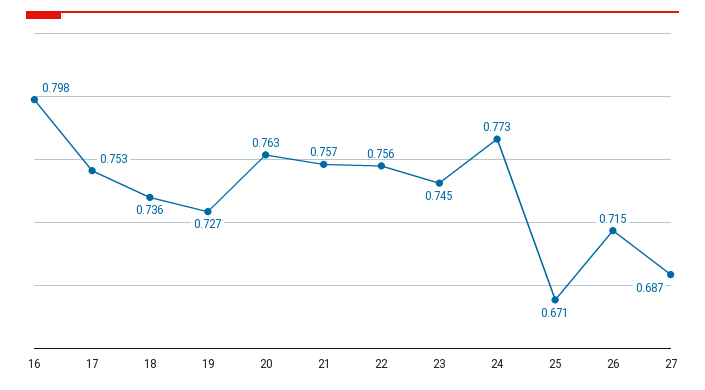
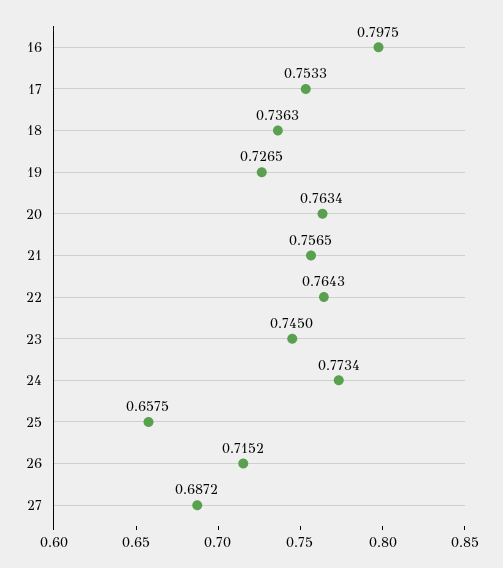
22: 0.756 -> 0.7643
25: 0.671 -> 0.6575

